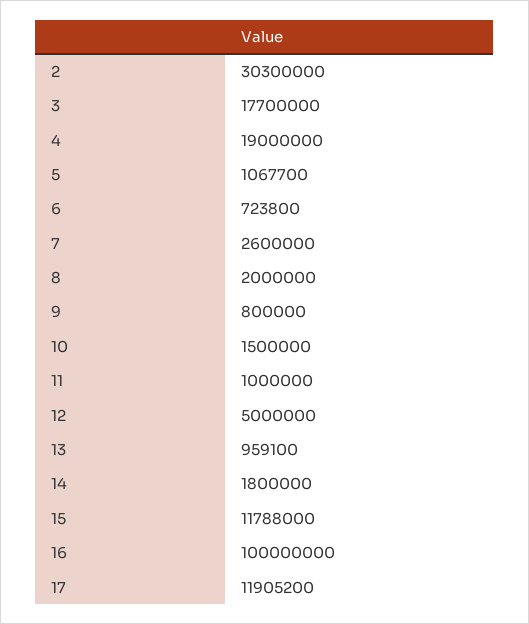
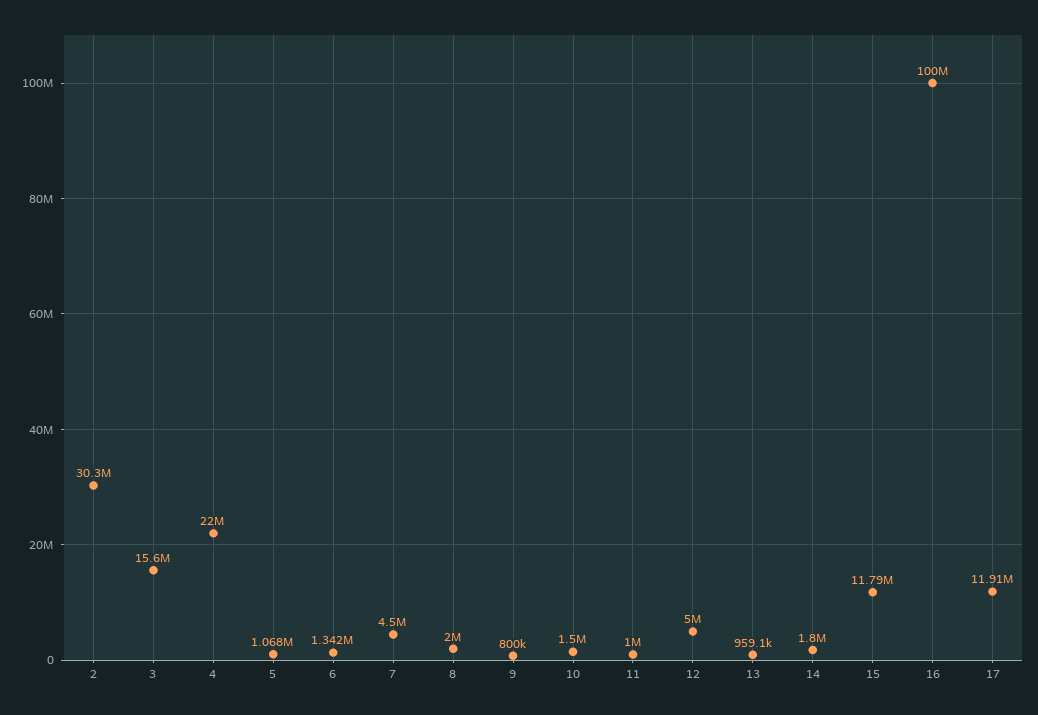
3: 17700000 -> 15600000
4: 19000000 -> 22000000
6: 723800 -> 1342000
7: 2600000 -> 4500000

